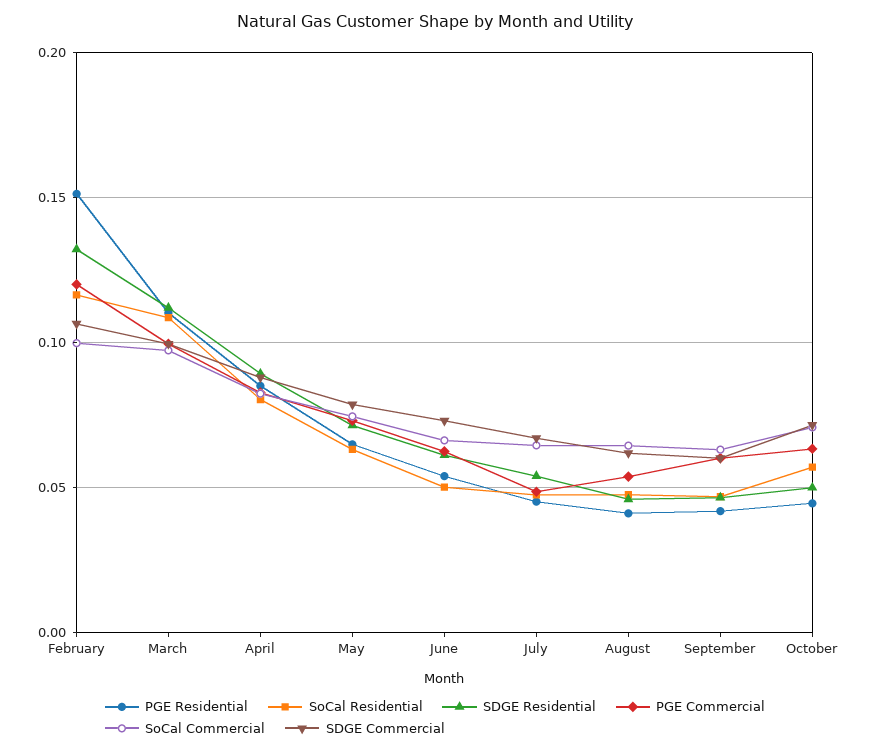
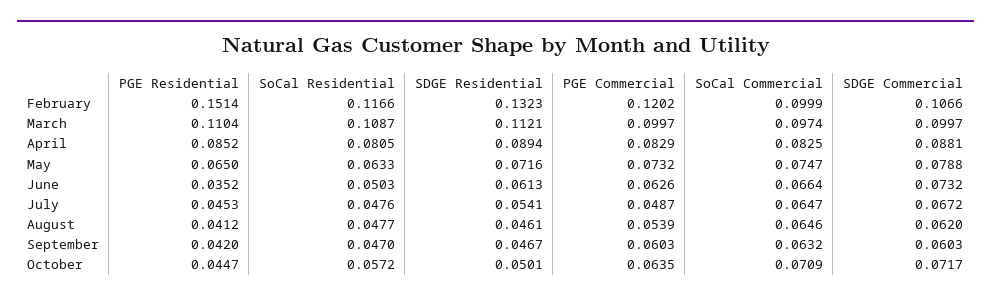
PGE Residential, June: 0.055 -> 0.0352

